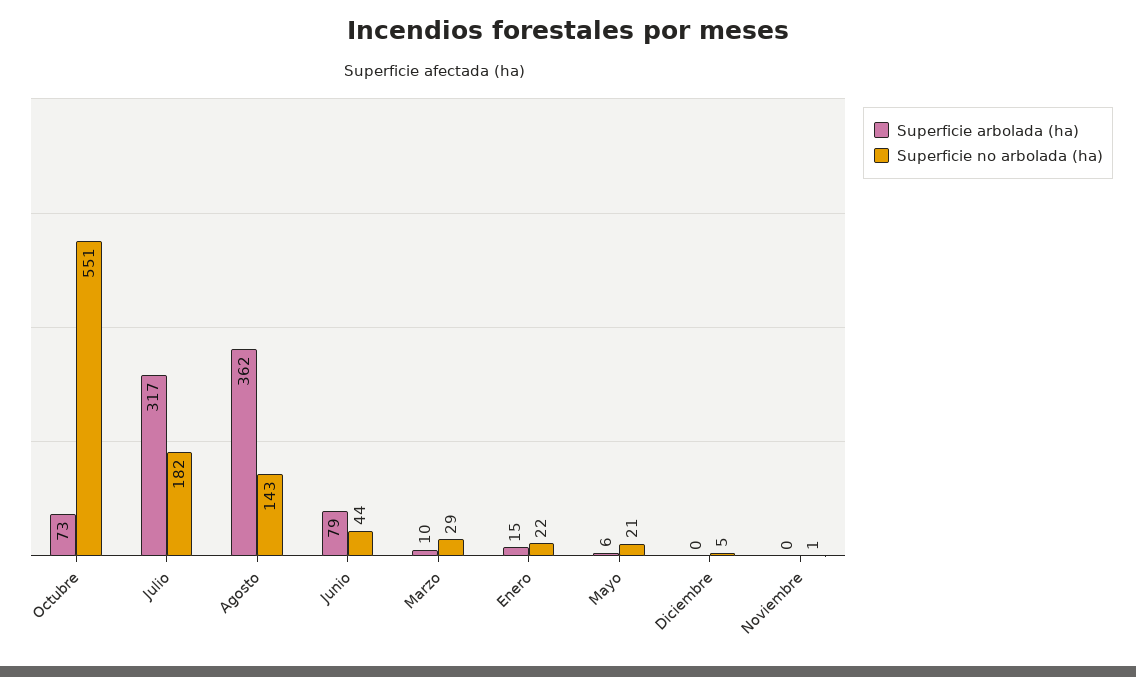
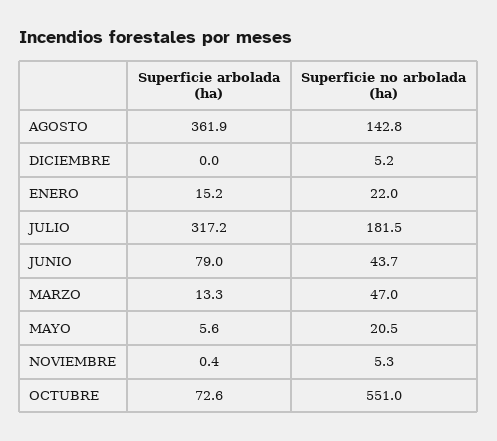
Superficie arbolada (ha), Marzo: 10 -> 13.3
Superficie no arbolada (ha), Marzo: 29 -> 47
Superficie no arbolada (ha), Noviembre: 1 -> 5.3

